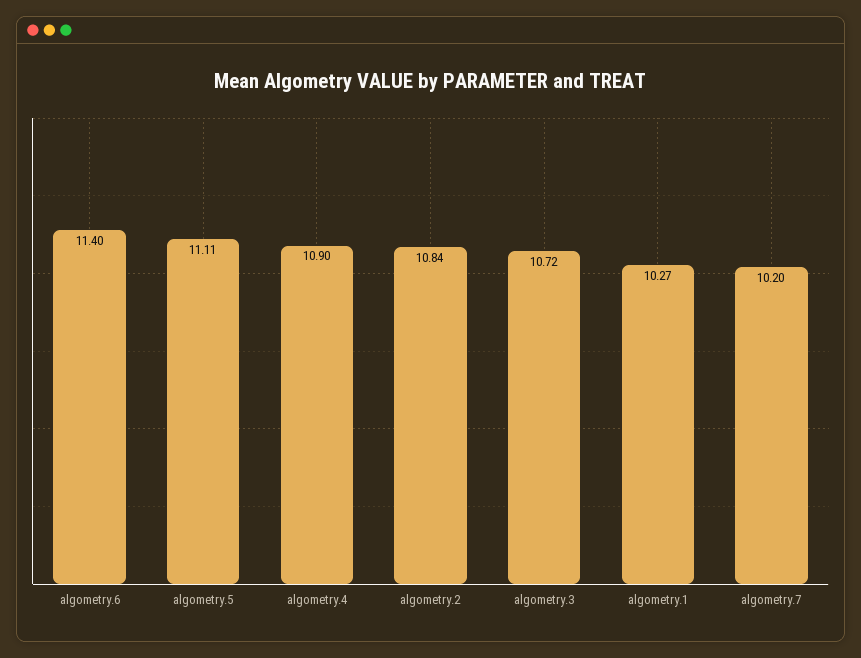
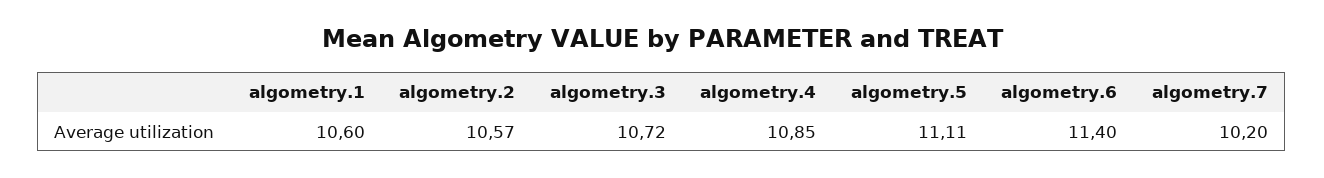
algometry.4: 10.9 -> 10.85
algometry.2: 10.84 -> 10.57
algometry.1: 10.27 -> 10.6

